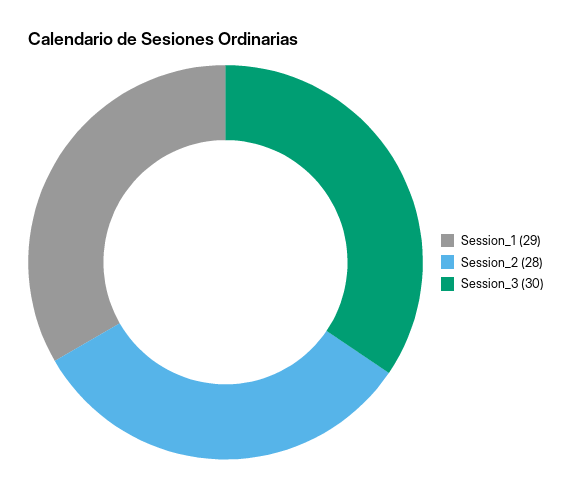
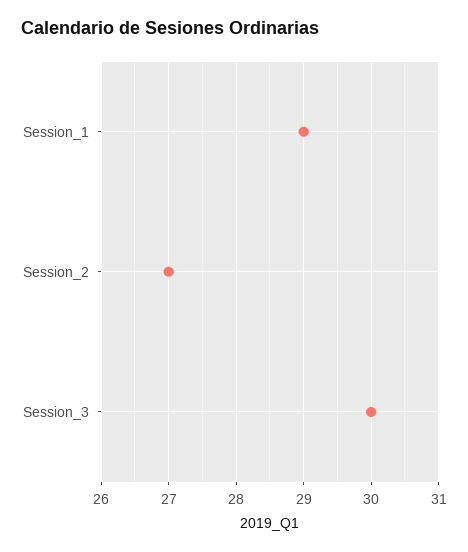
Session_2: 28 -> 27

